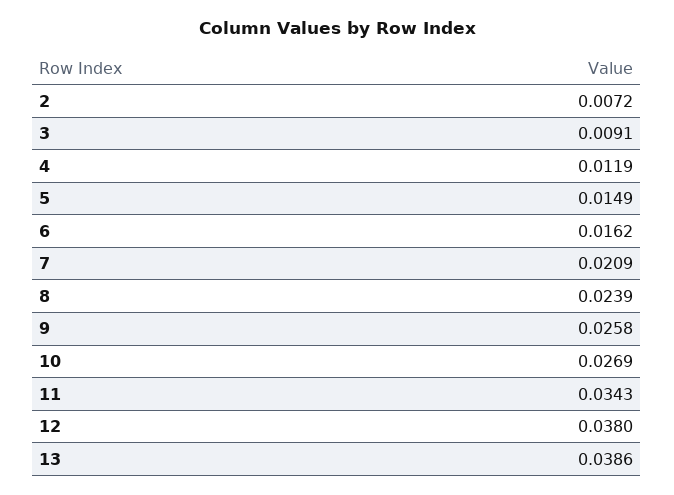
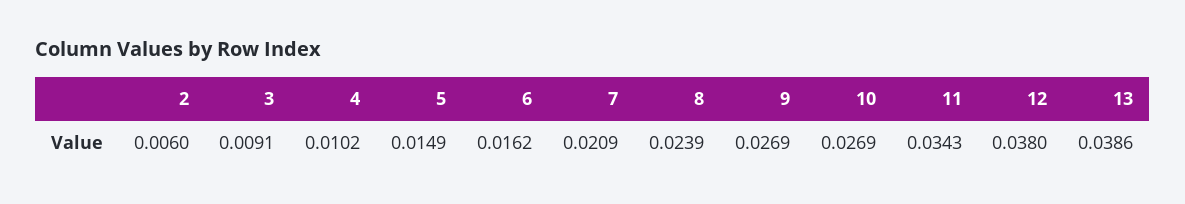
2: 0.0072 -> 0.006
4: 0.0119 -> 0.0102
9: 0.0258 -> 0.0269

